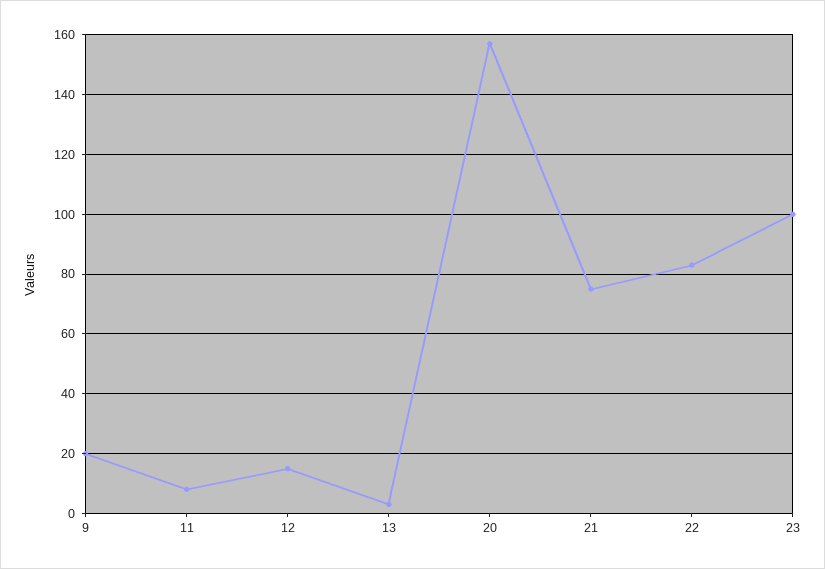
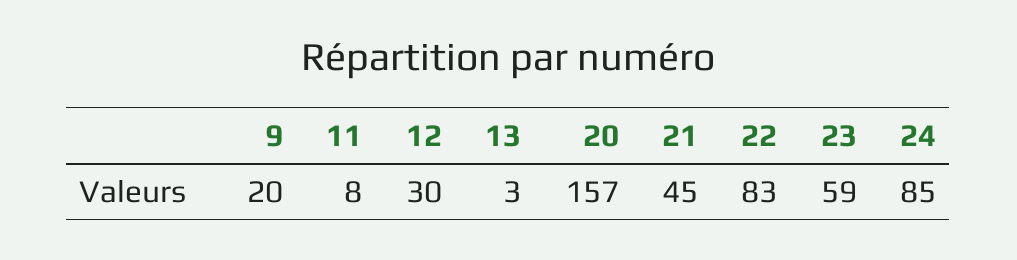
12: 15 -> 30
21: 75 -> 45
23: 100 -> 59
24: none -> 85

